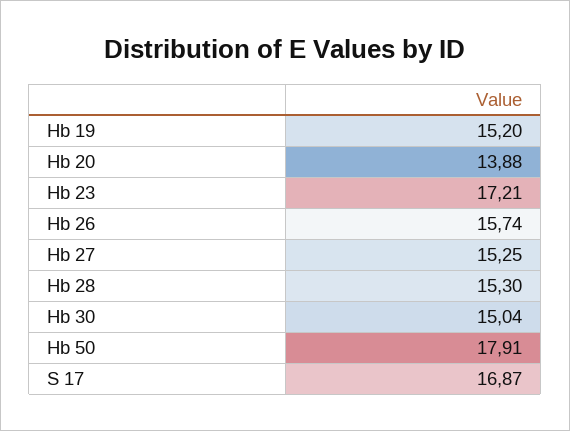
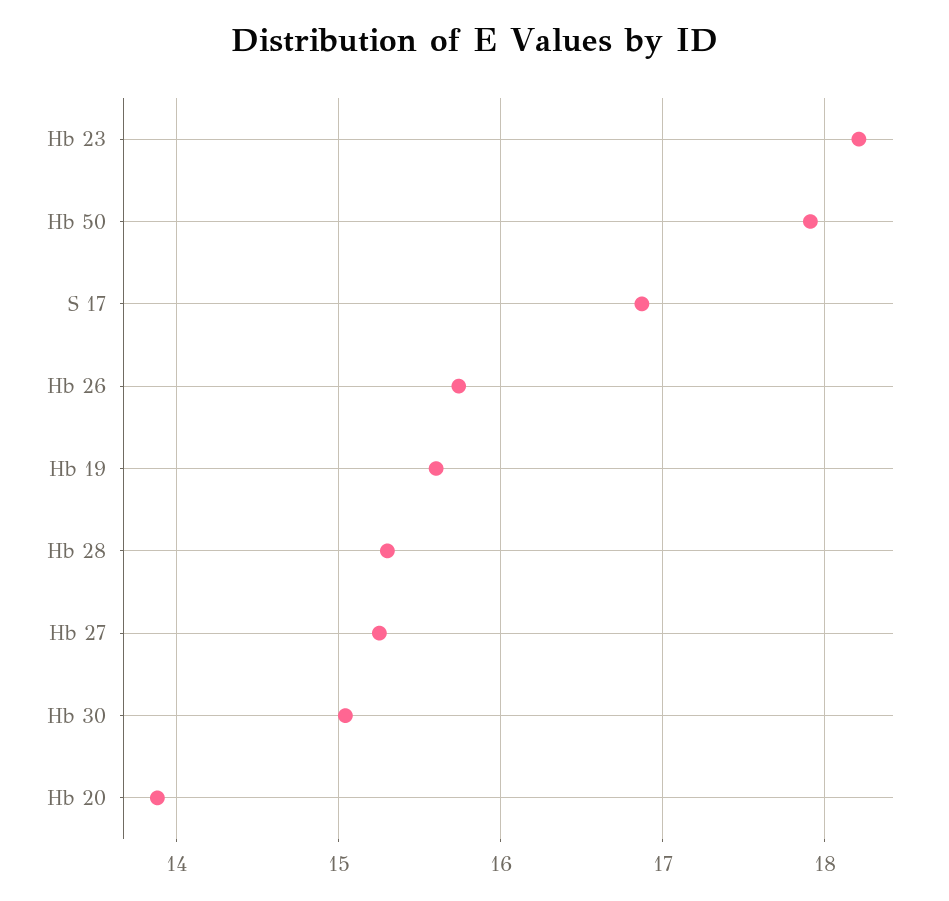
Hb 19: 15.2 -> 15.6
Hb 23: 17.21 -> 18.2

